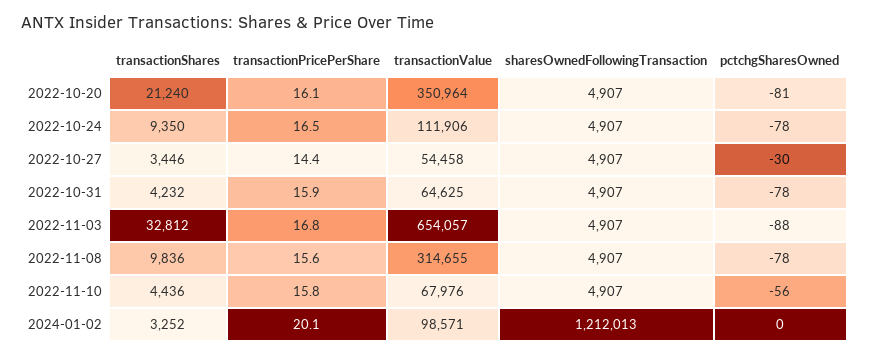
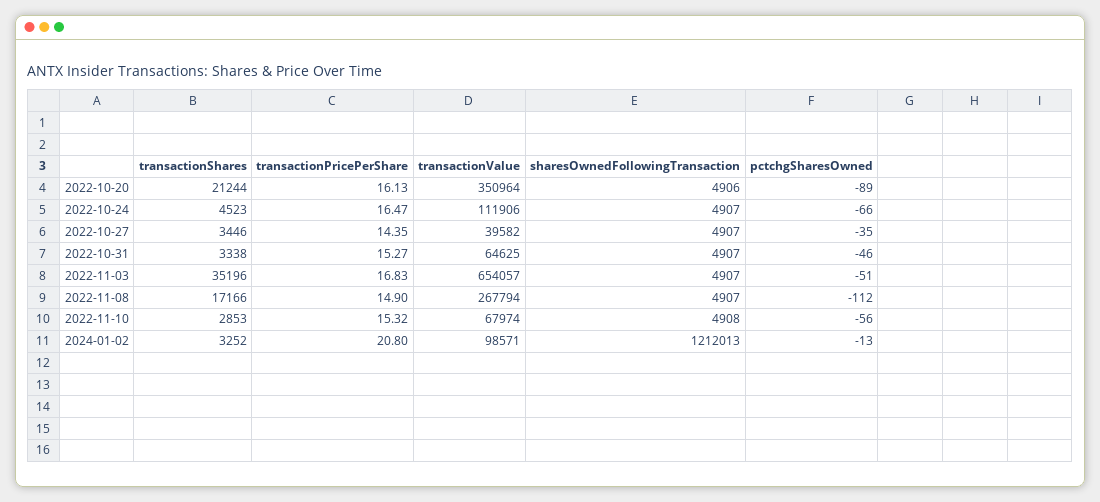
transactionShares, 2022-10-20: 21240 -> 21244
sharesOwnedFollowingTransaction, 2022-10-20: 4907 -> 4906
pctchgSharesOwned, 2022-10-20: -81 -> -89
transactionShares, 2022-10-24: 9350 -> 4523
pctchgSharesOwned, 2022-10-24: -78 -> -66
transactionValue, 2022-10-27: 54458 -> 39582
pctchgSharesOwned, 2022-10-27: -30 -> -35
transactionShares, 2022-10-31: 4232 -> 3338
transactionPricePerShare, 2022-10-31: 15.9 -> 15.27
pctchgSharesOwned, 2022-10-31: -78 -> -46
transactionShares, 2022-11-03: 32812 -> 35196
pctchgSharesOwned, 2022-11-03: -88 -> -51
transactionShares, 2022-11-08: 9836 -> 17166
transactionPricePerShare, 2022-11-08: 15.6 -> 14.9
transactionValue, 2022-11-08: 314655 -> 267794
pctchgSharesOwned, 2022-11-08: -78 -> -112
transactionShares, 2022-11-10: 4436 -> 2853
transactionPricePerShare, 2022-11-10: 15.8 -> 15.32
transactionValue, 2022-11-10: 67976 -> 67974
sharesOwnedFollowingTransaction, 2022-11-10: 4907 -> 4908
transactionPricePerShare, 2024-01-02: 20.1 -> 20.8
pctchgSharesOwned, 2024-01-02: 0 -> -13

